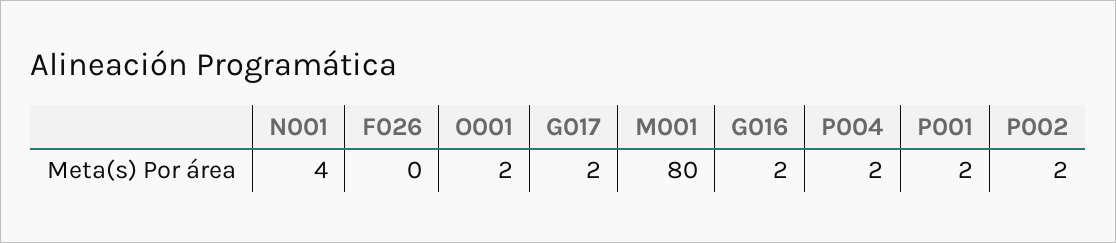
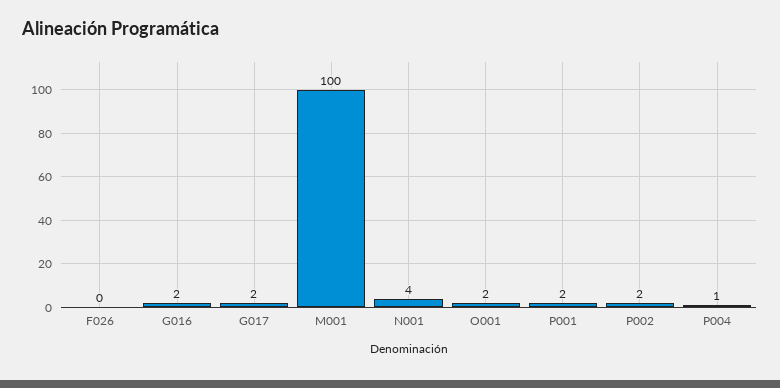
M001: 80 -> 100
P004: 2 -> 1

